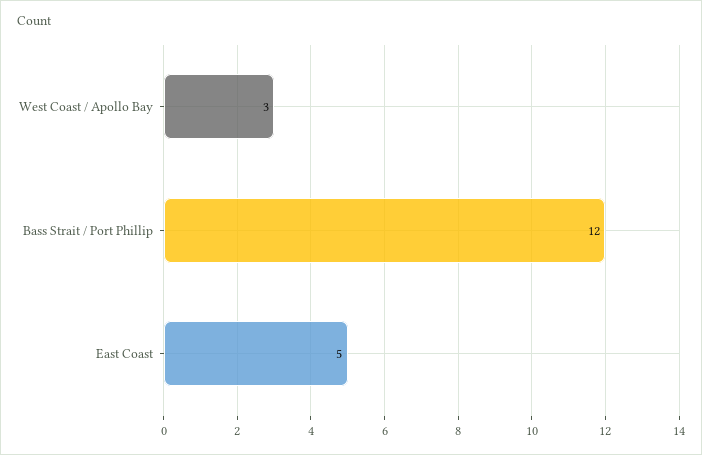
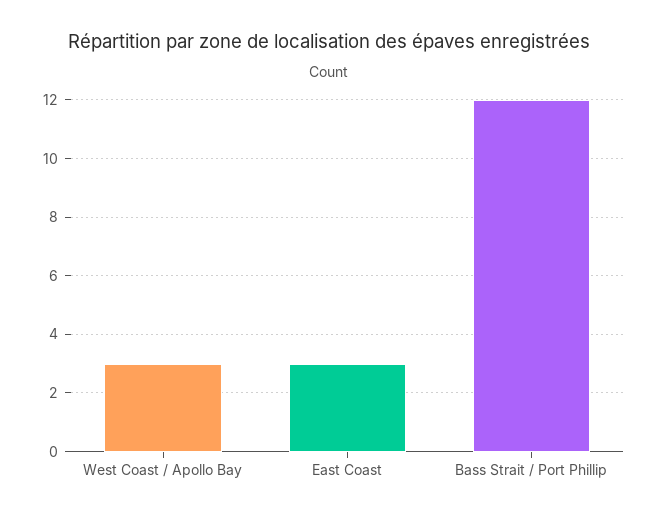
East Coast: 5 -> 3

